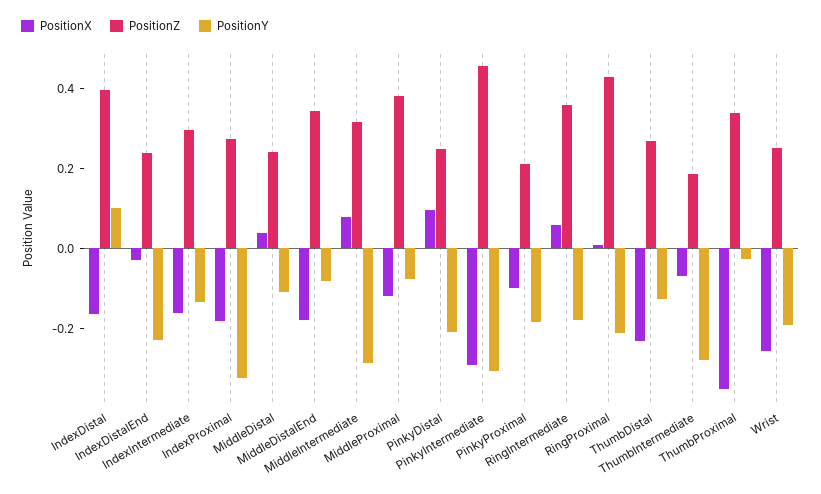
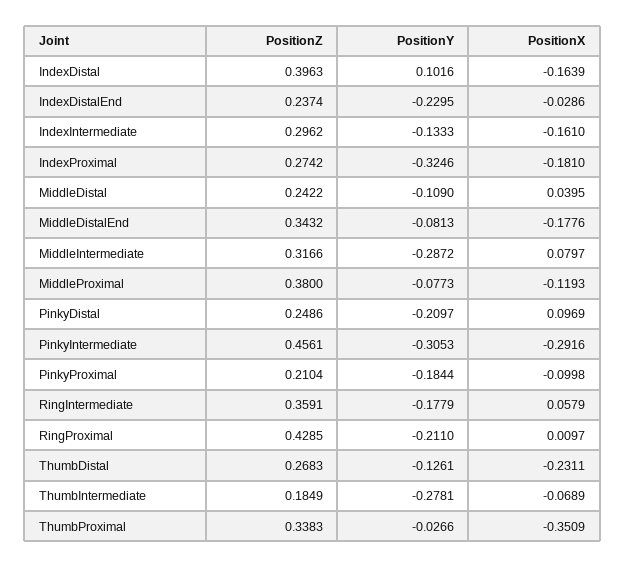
PositionX, Wrist: -0.25 -> none
PositionZ, Wrist: 0.25 -> none
PositionY, Wrist: -0.2 -> none

